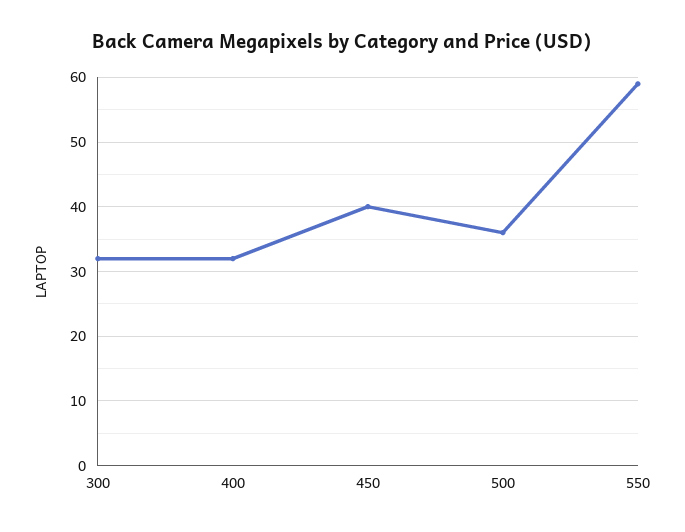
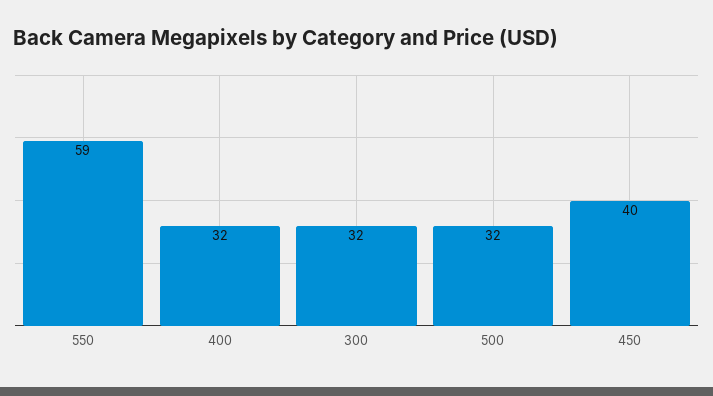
500: 36 -> 32

